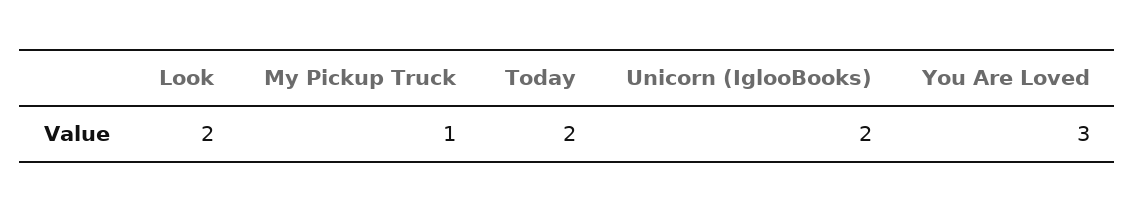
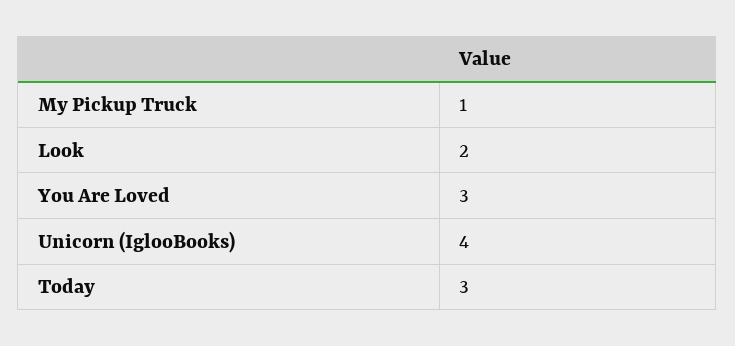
Today: 2 -> 3
Unicorn (IglooBooks): 2 -> 4

